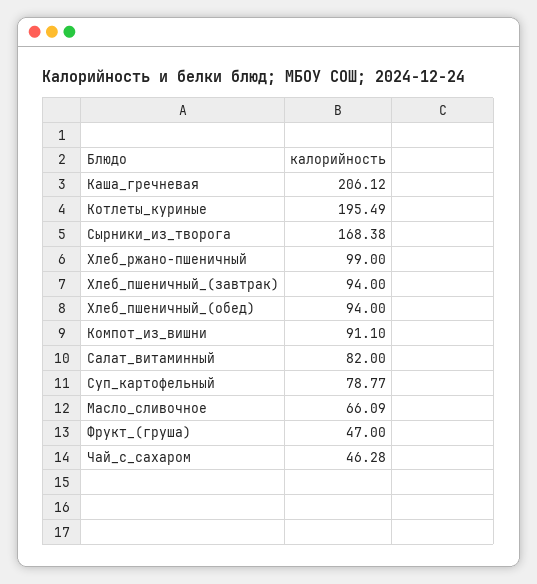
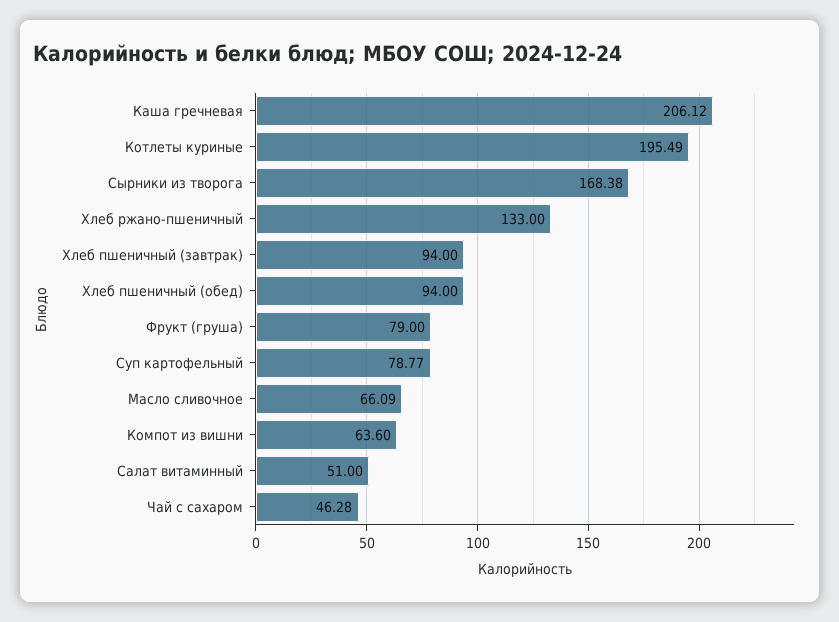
Хлеб_ржано-пшеничный: 99 -> 133
Компот_из_вишни: 91.1 -> 63.6
Салат_витаминный: 82 -> 51
Фрукт_(груша): 47 -> 79

